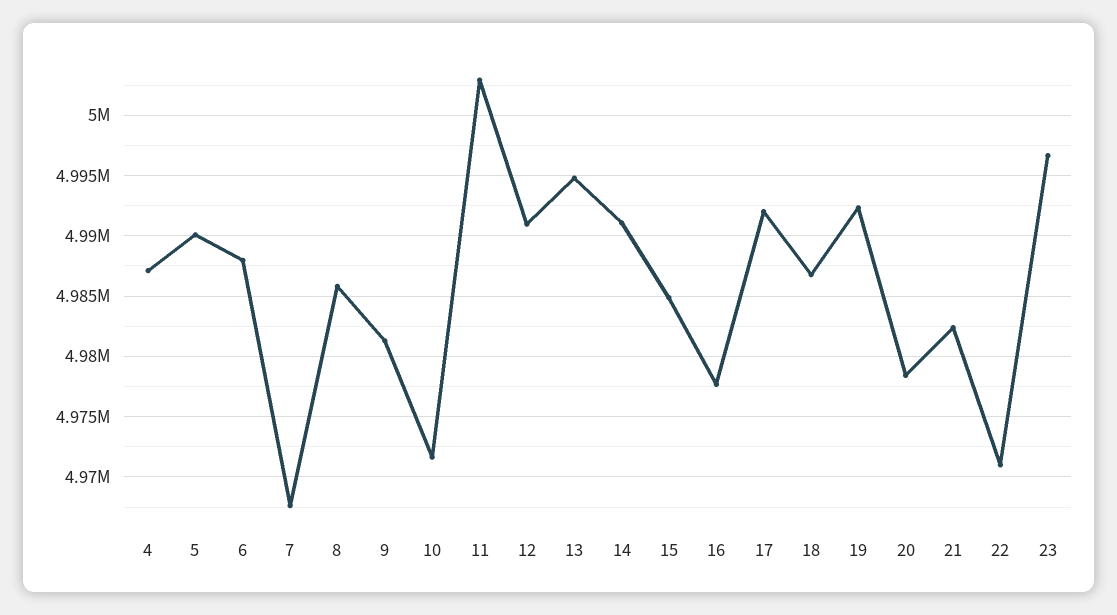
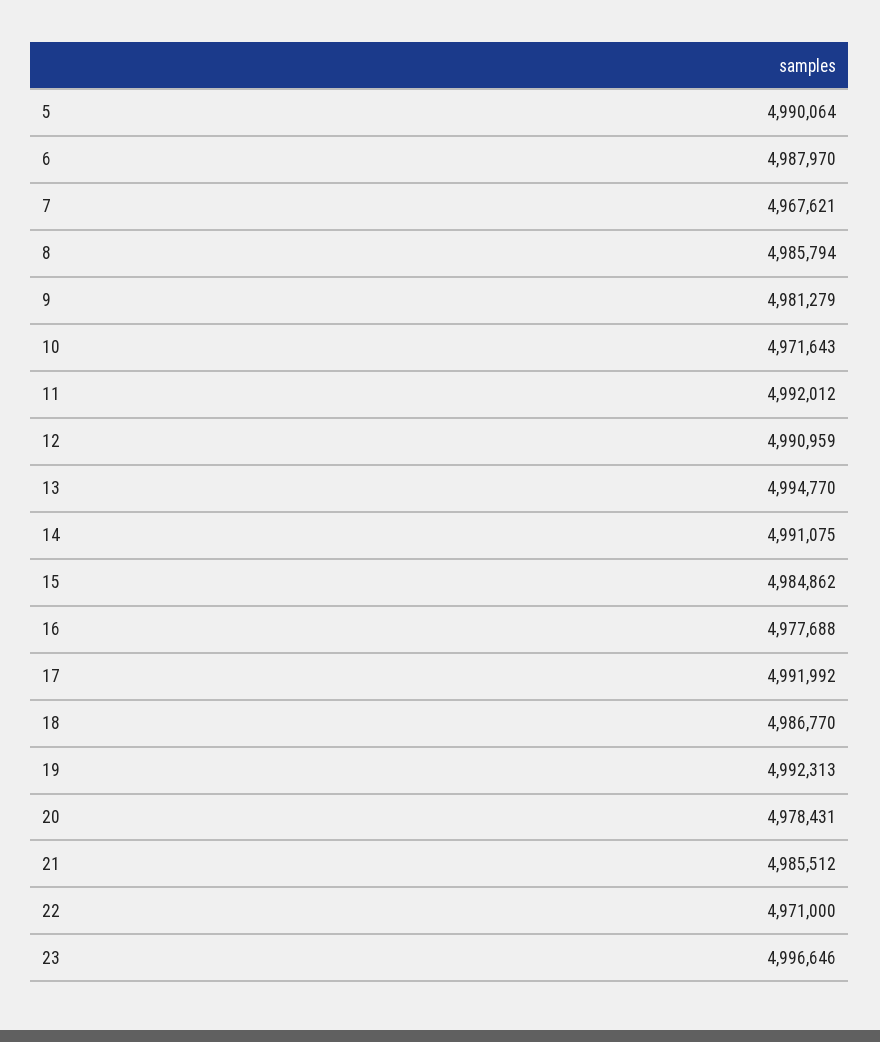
4: 4987000 -> none
11: 5003000 -> 4992012
21: 4982500 -> 4985512

